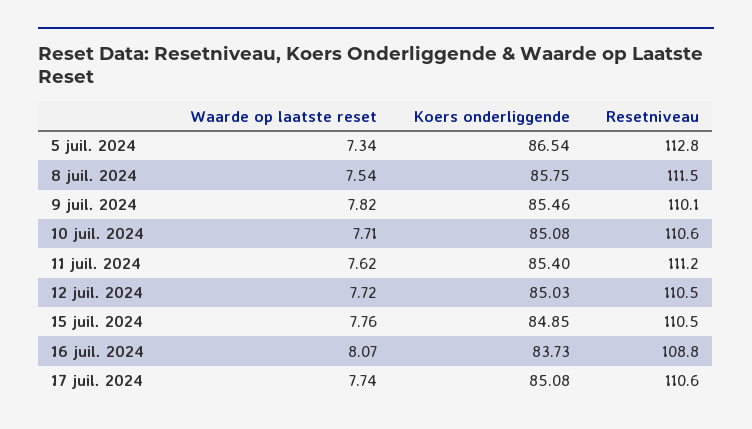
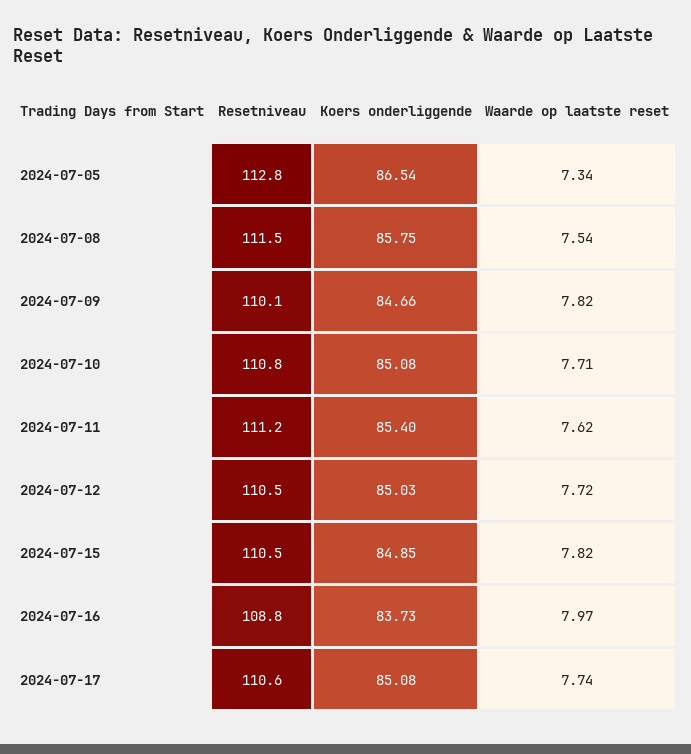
Koers onderliggende, 9 juil. 2024: 85.46 -> 84.66
Resetniveau, 10 juil. 2024: 110.6 -> 110.8
Waarde op laatste reset, 15 juil. 2024: 7.76 -> 7.82
Waarde op laatste reset, 16 juil. 2024: 8.07 -> 7.97

